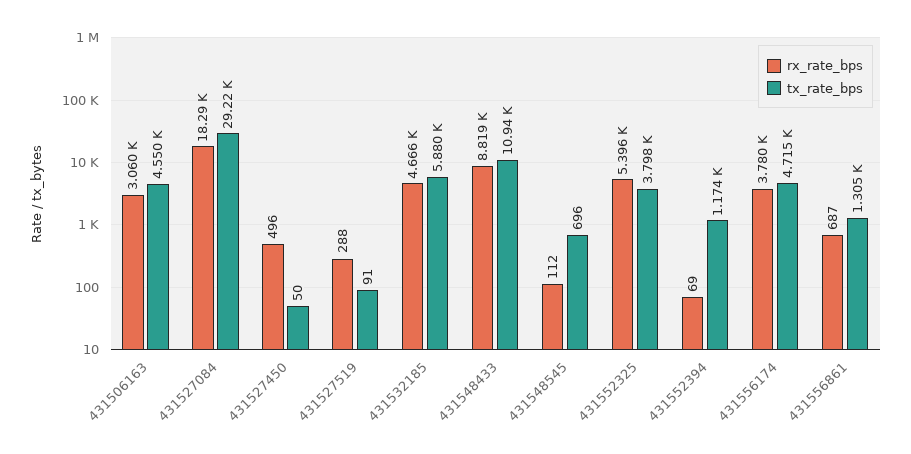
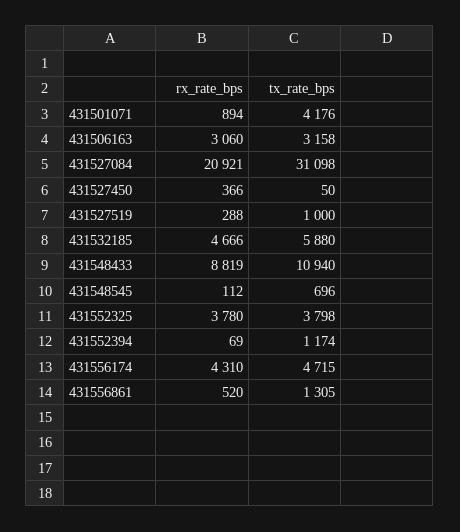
tx_rate_bps, 431506163: 4550 -> 3158
rx_rate_bps, 431527084: 18290 -> 20921
tx_rate_bps, 431527084: 29220 -> 31098
rx_rate_bps, 431527450: 496 -> 366
tx_rate_bps, 431527519: 91 -> 1000
rx_rate_bps, 431552325: 5396 -> 3780
rx_rate_bps, 431556174: 3780 -> 4310
rx_rate_bps, 431556861: 687 -> 520
rx_rate_bps, 431501071: none -> 894
tx_rate_bps, 431501071: none -> 4176

